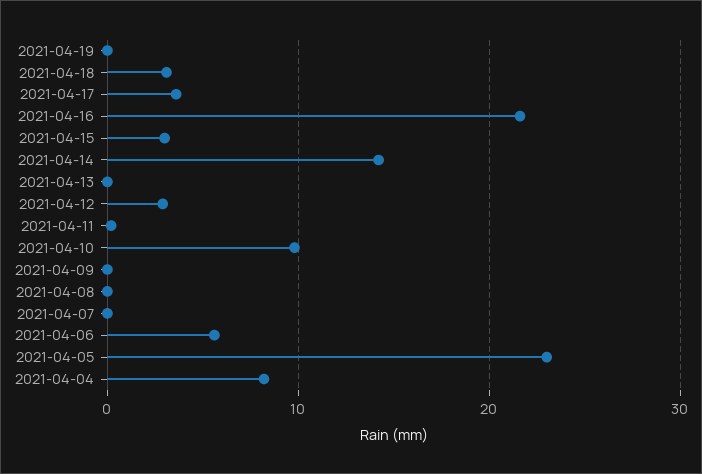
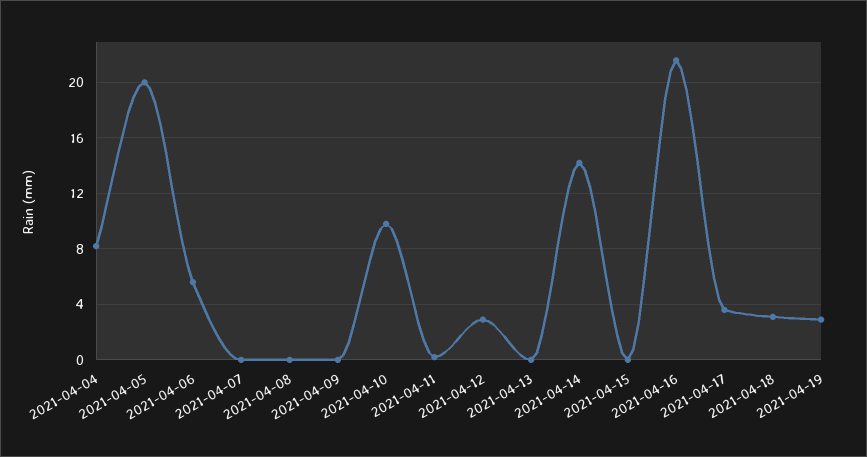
2021-04-19: 0 -> 3
2021-04-15: 3 -> 0
2021-04-05: 23 -> 20

